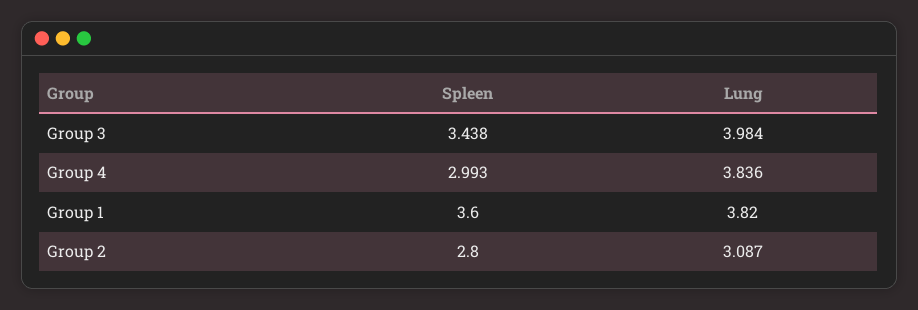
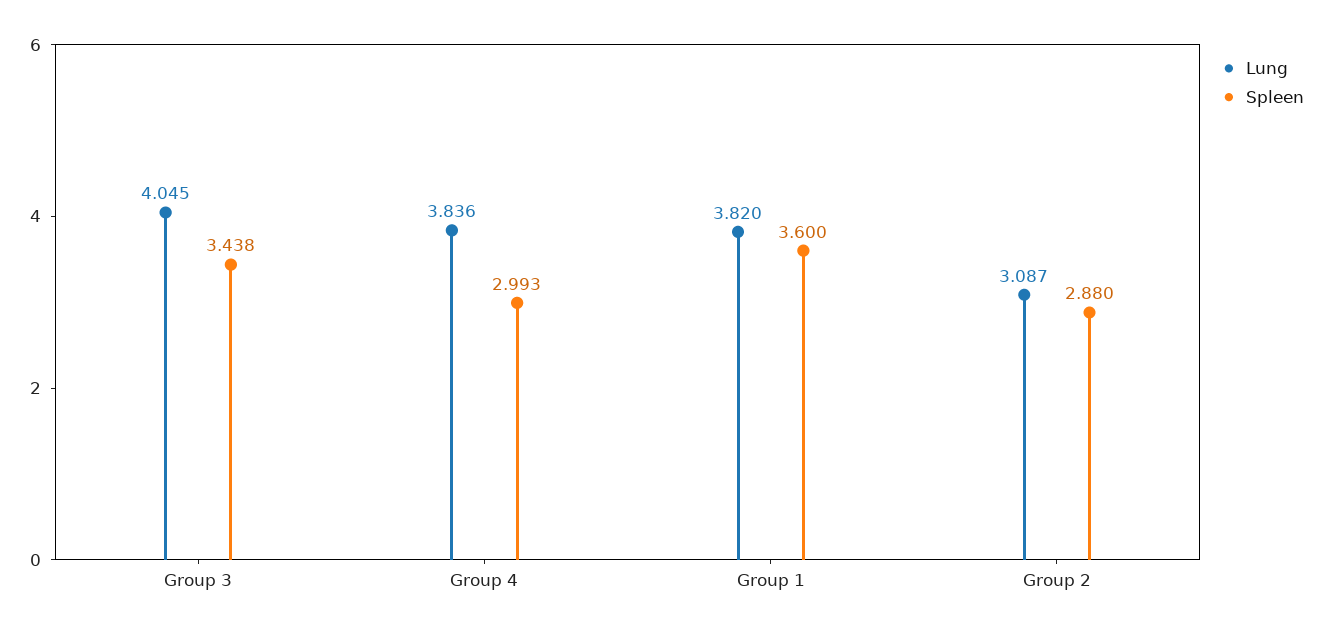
Lung, Group 3: 3.984 -> 4.045
Spleen, Group 2: 2.8 -> 2.88

